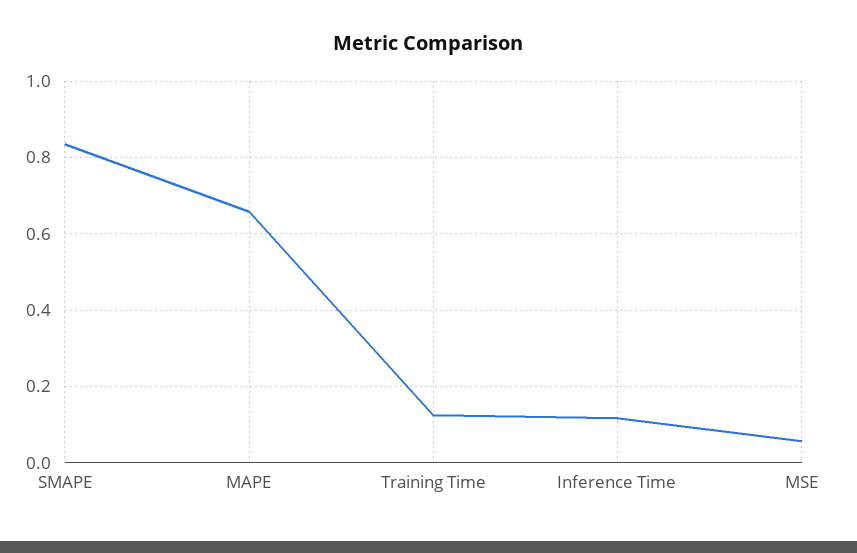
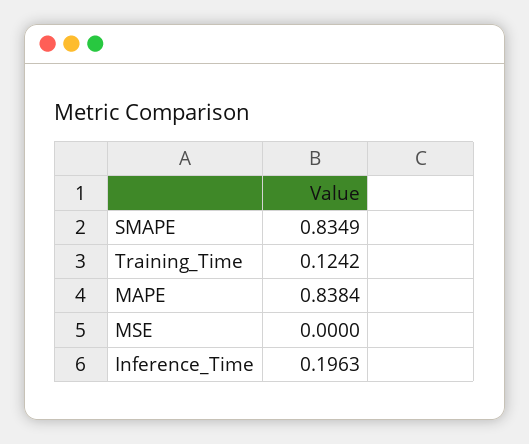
MAPE: 0.66 -> 0.8384
Inference Time: 0.12 -> 0.1963
MSE: 0.06 -> 0

